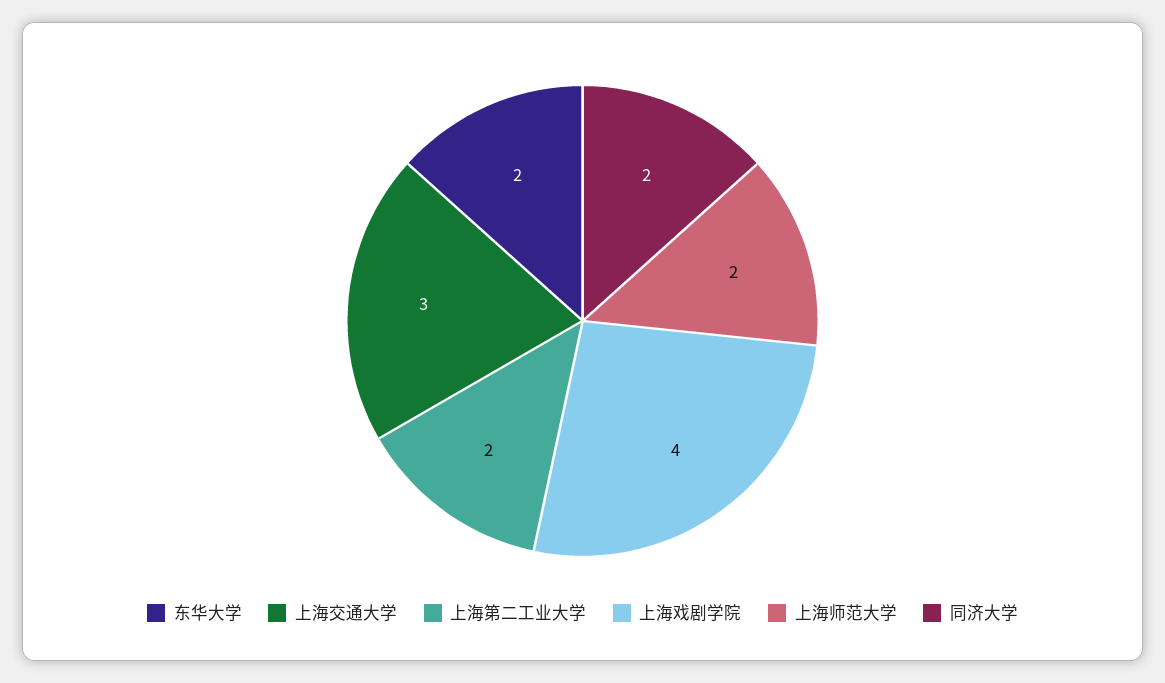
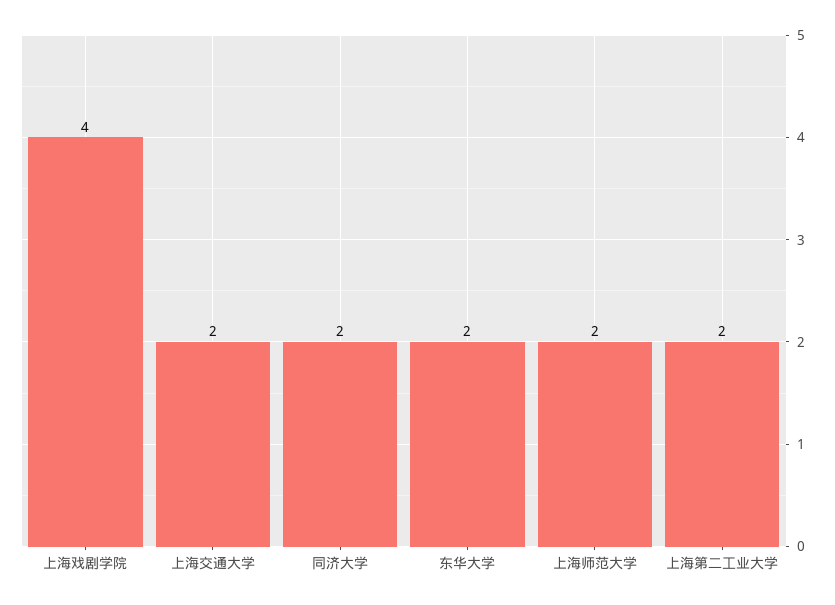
上海交通大学: 3 -> 2

